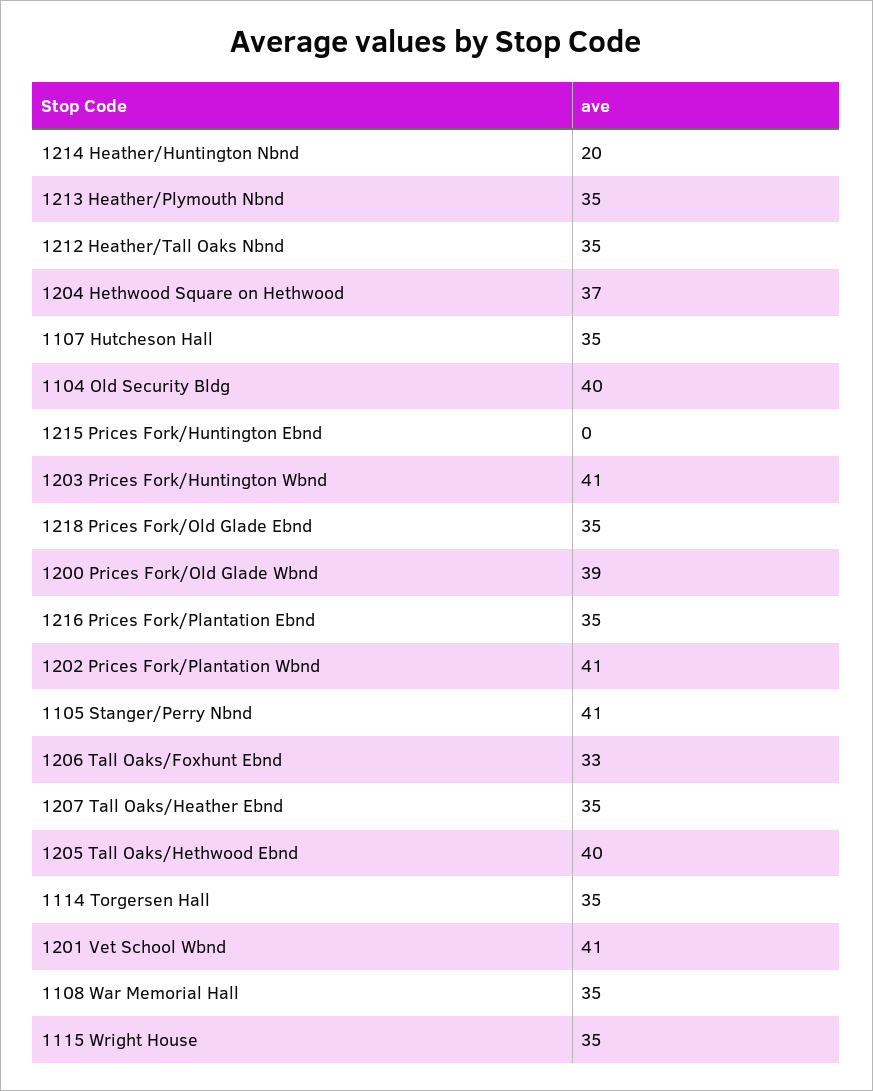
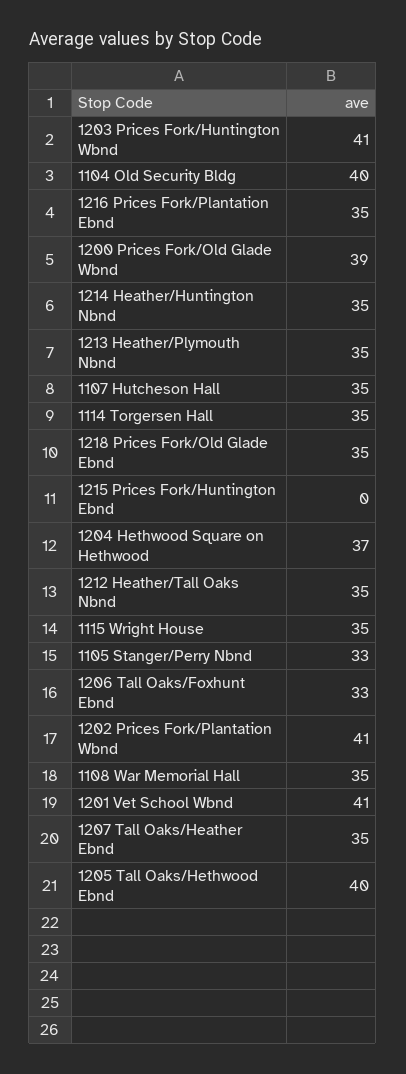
1214 Heather/Huntington Nbnd: 20 -> 35
1105 Stanger/Perry Nbnd: 41 -> 33

